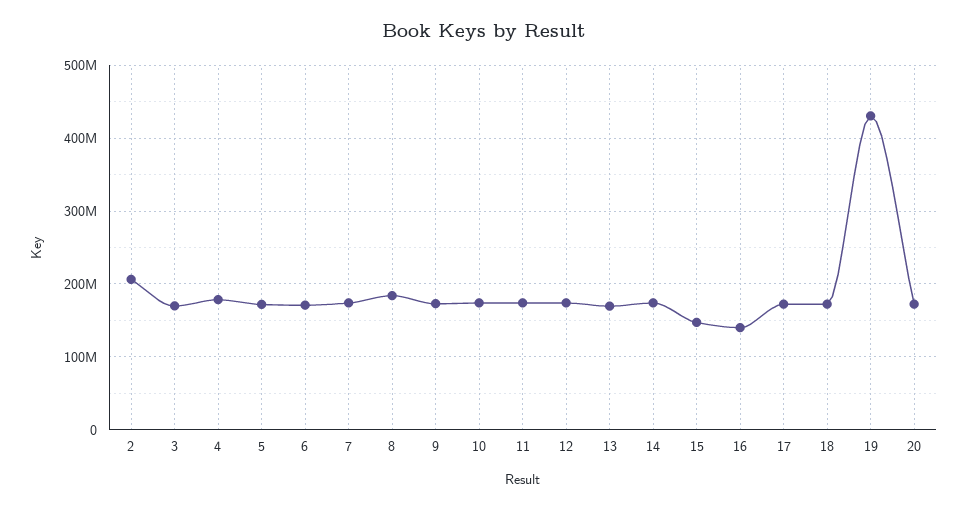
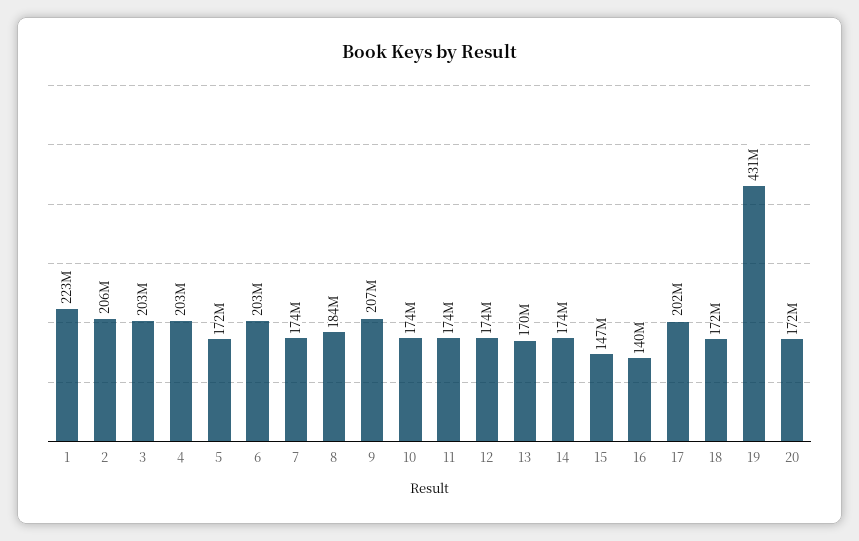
3: 170000000 -> 203000000
4: 180000000 -> 203000000
6: 170000000 -> 203000000
9: 170000000 -> 207000000
17: 170000000 -> 202000000
1: none -> 223000000

